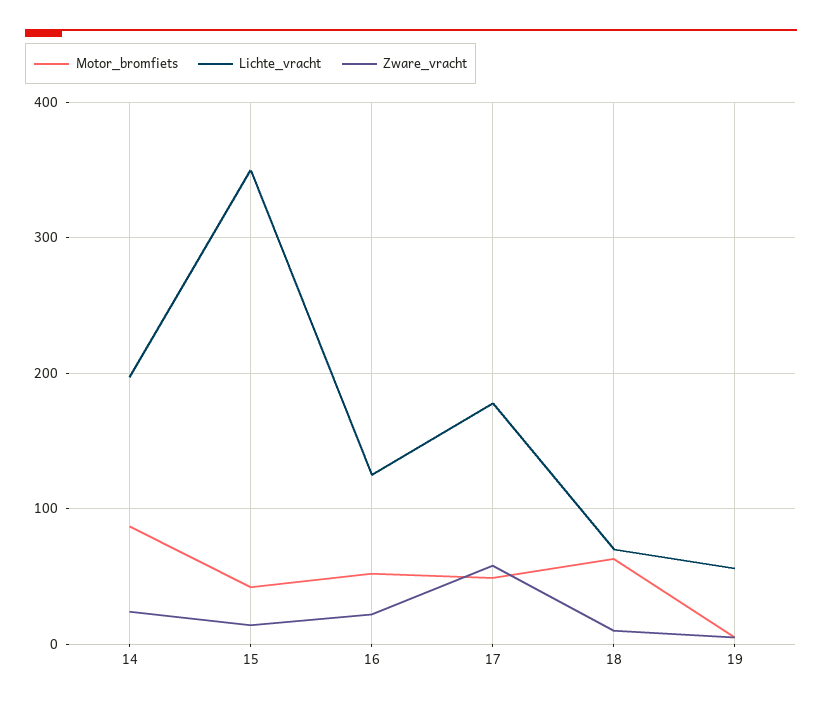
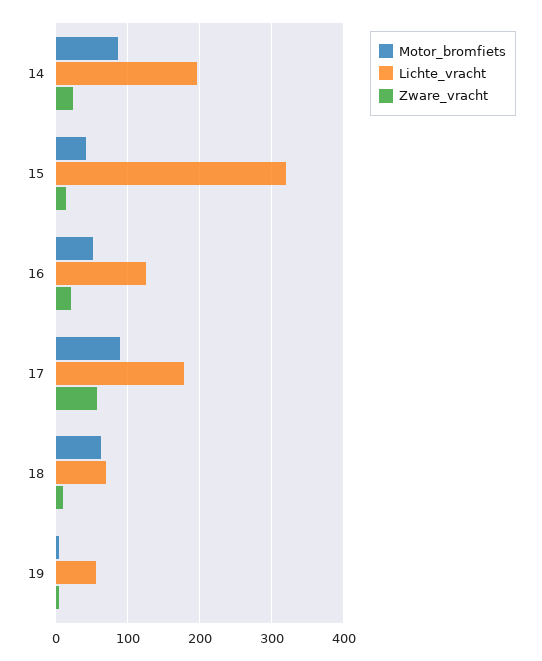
Lichte_vracht, 15: 350 -> 320
Motor_bromfiets, 17: 50 -> 90

